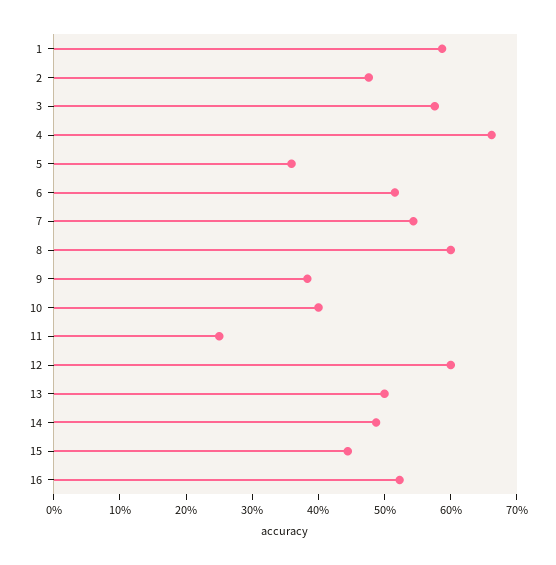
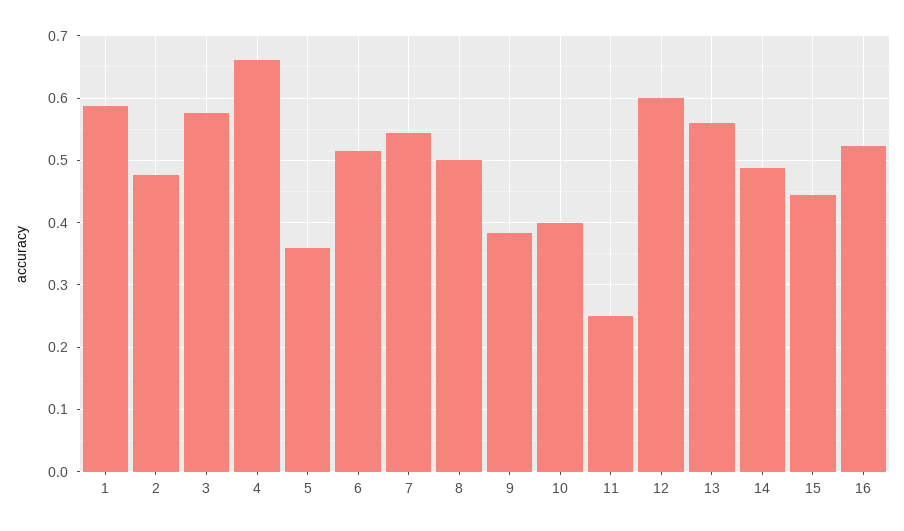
8: 0.6 -> 0.5
13: 0.5 -> 0.56

